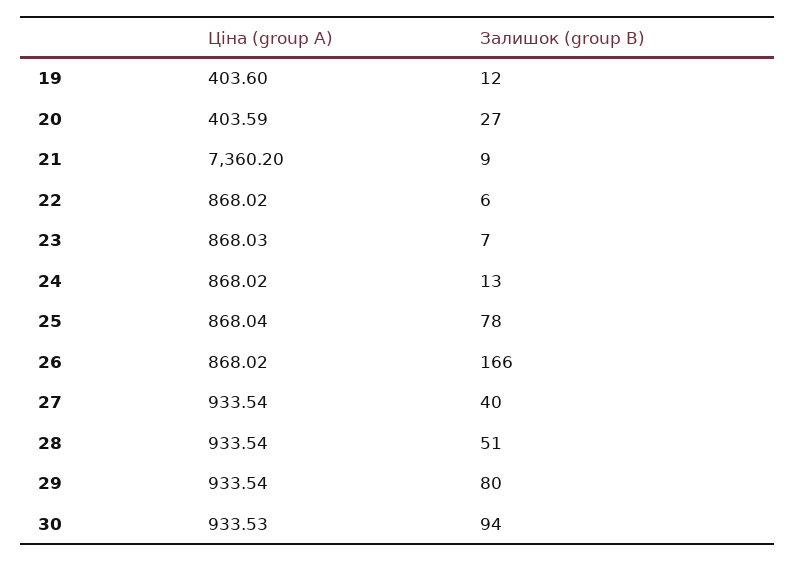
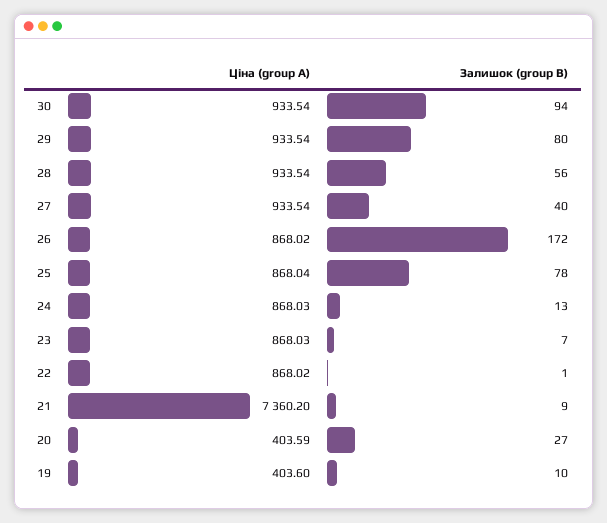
Залишок (group B), 19: 12 -> 10
Залишок (group B), 22: 6 -> 1
Ціна (group A), 24: 868.02 -> 868.03
Залишок (group B), 26: 166 -> 172
Залишок (group B), 28: 51 -> 56
Ціна (group A), 30: 933.53 -> 933.54

